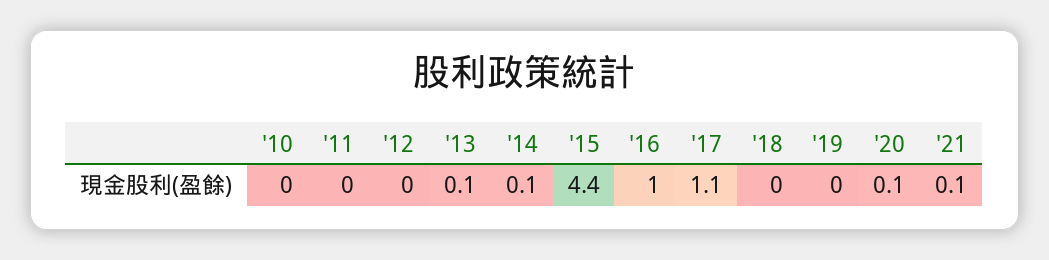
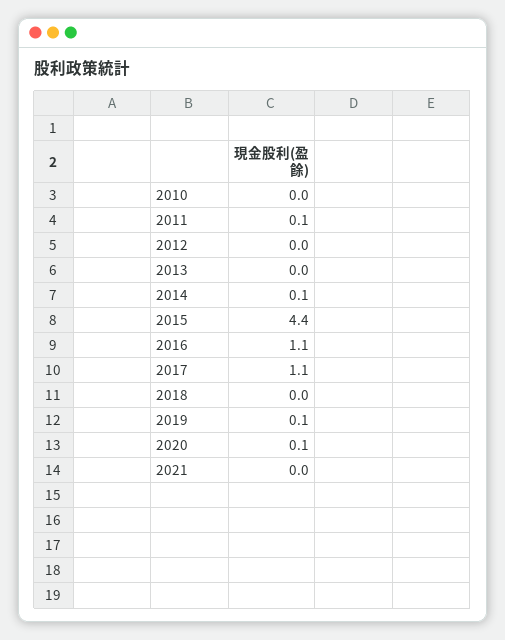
'11: 0 -> 0.1
'13: 0.1 -> 0
'16: 1 -> 1.1
'19: 0 -> 0.1
'21: 0.1 -> 0

